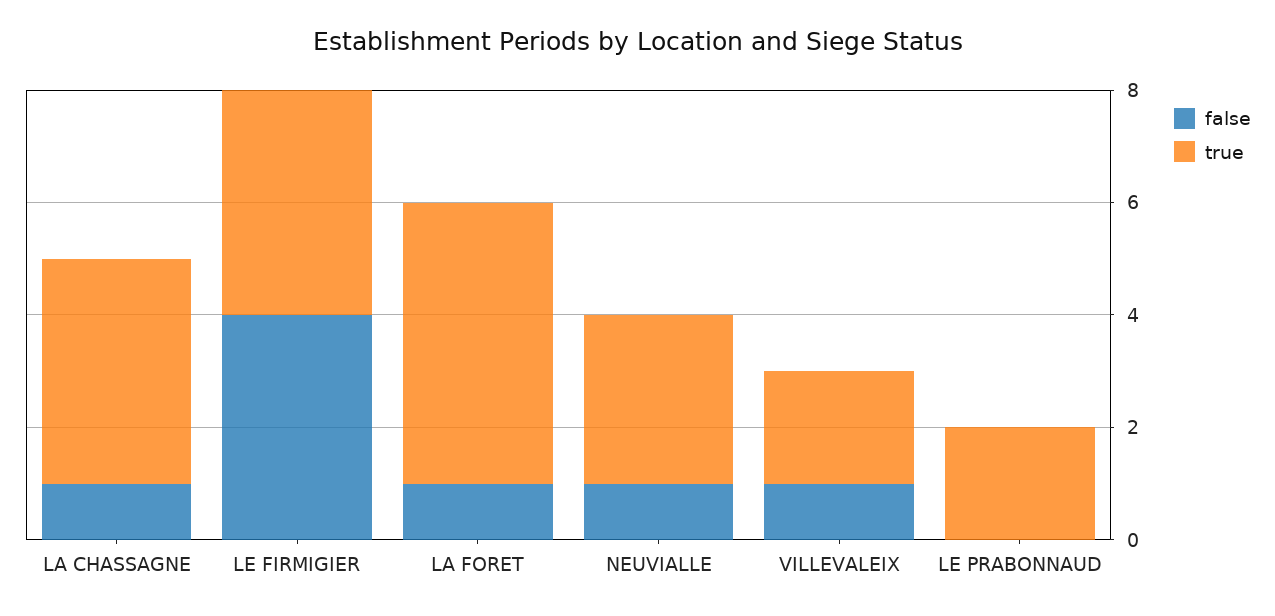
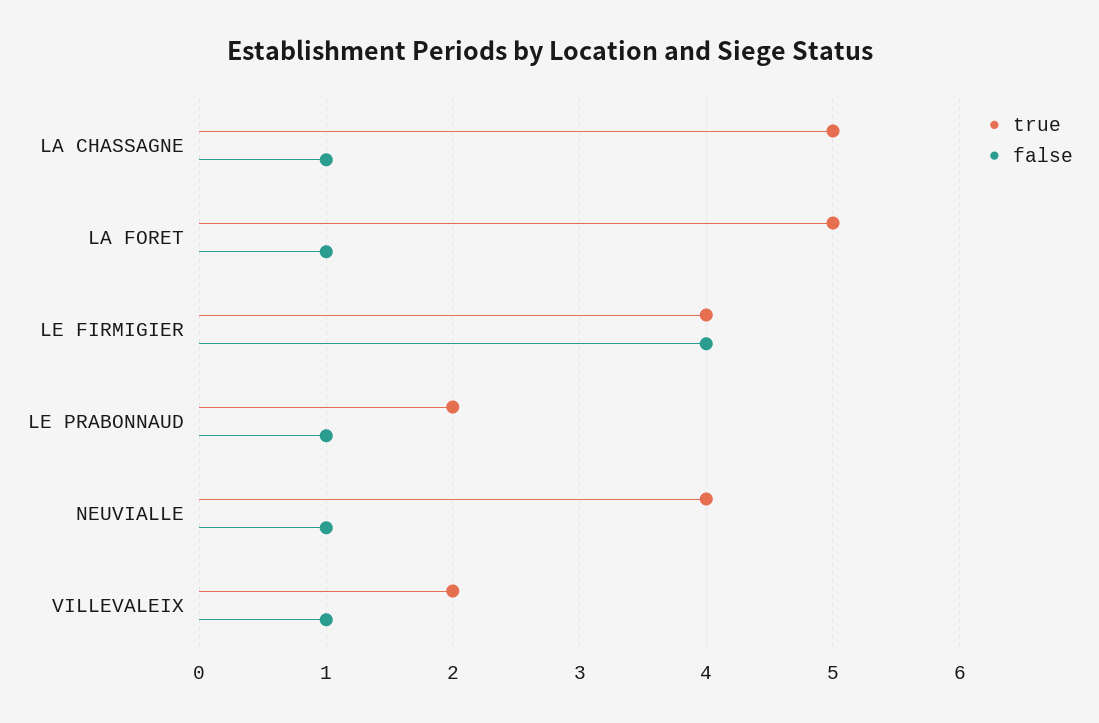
true, LA CHASSAGNE: 4 -> 5
true, NEUVIALLE: 3 -> 4
false, LE PRABONNAUD: 0 -> 1

